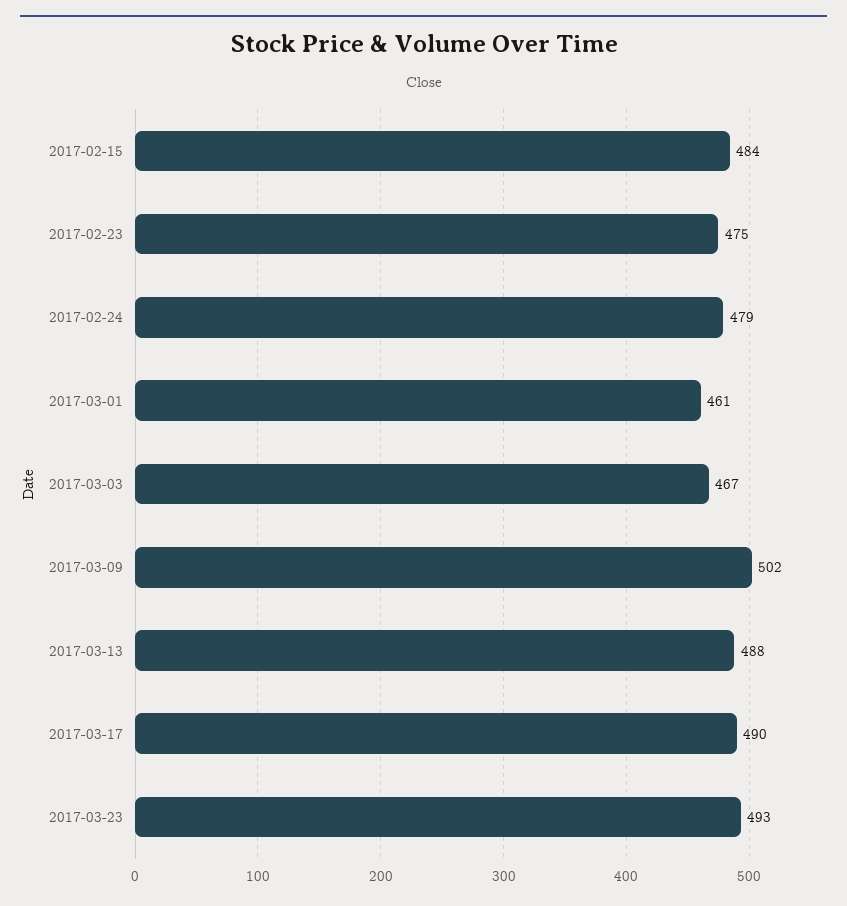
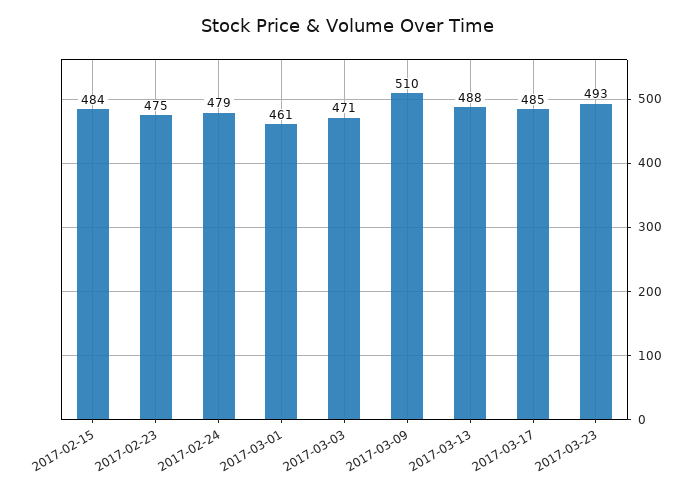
2017-03-03: 467 -> 471
2017-03-09: 502 -> 510
2017-03-17: 490 -> 485

